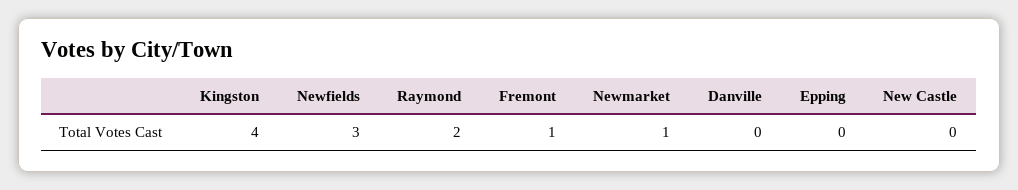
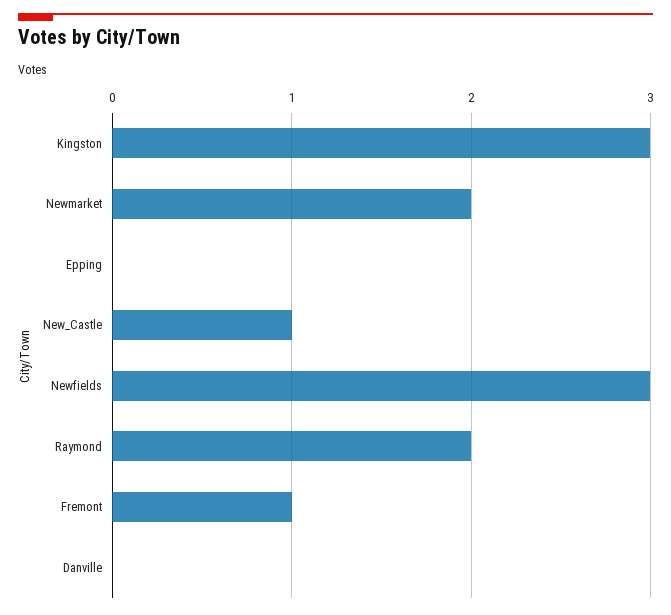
Kingston: 4 -> 3
Newmarket: 1 -> 2
New Castle: 0 -> 1

